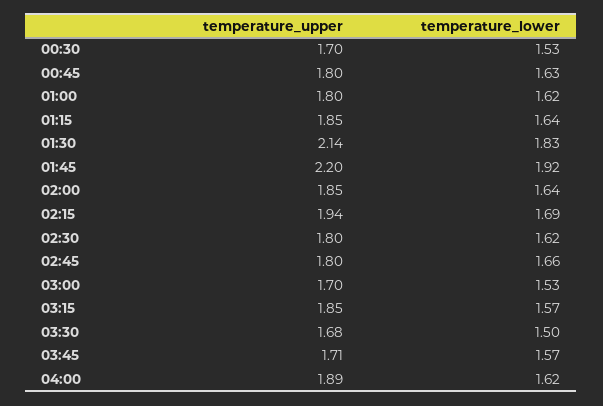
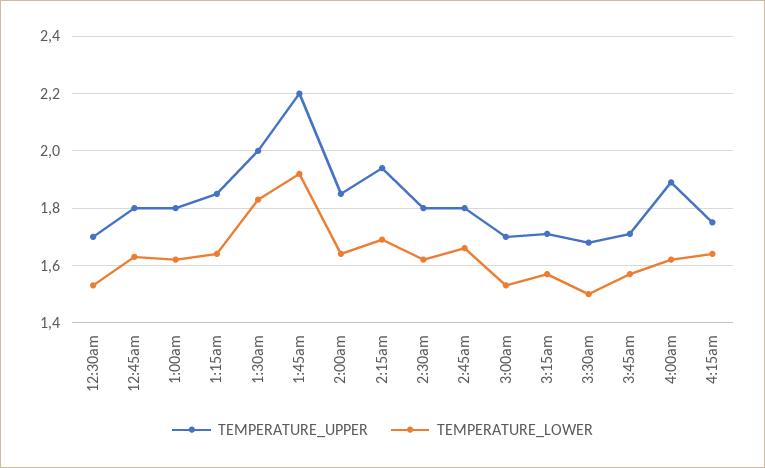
temperature_upper, 01:30: 2.14 -> 2
temperature_upper, 03:15: 1.85 -> 1.7
temperature_upper, 4:15am: none -> 1.75
temperature_lower, 4:15am: none -> 1.65

